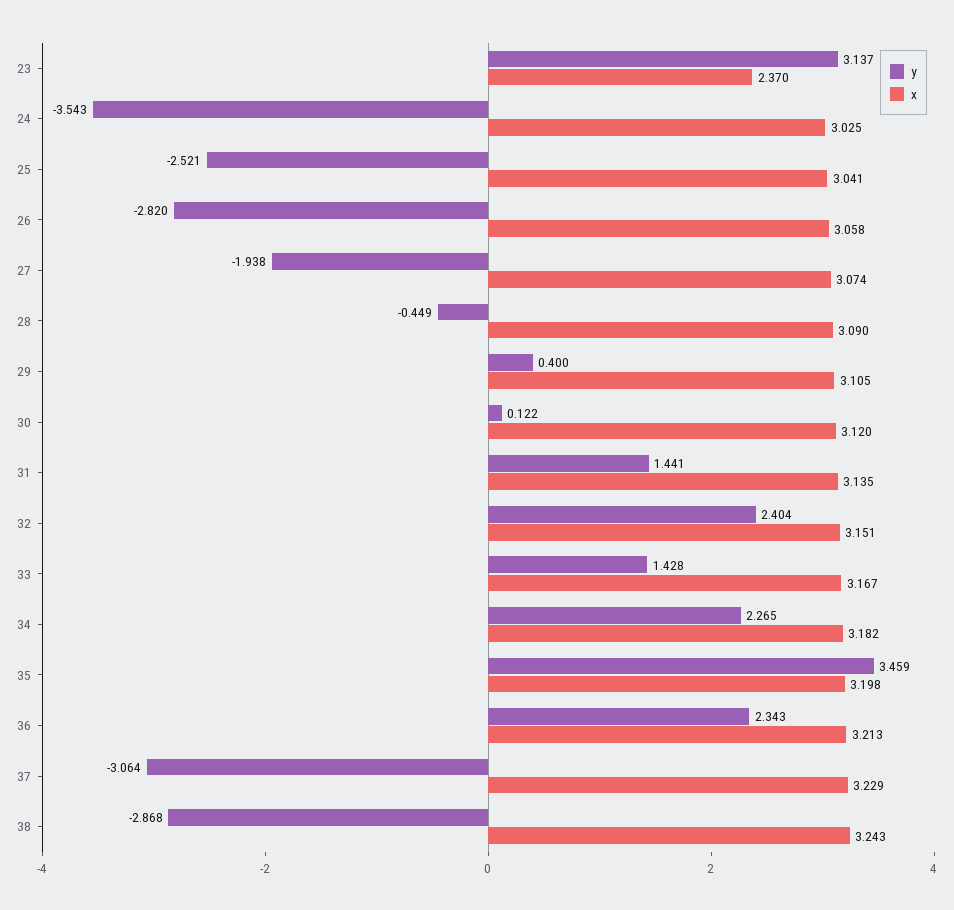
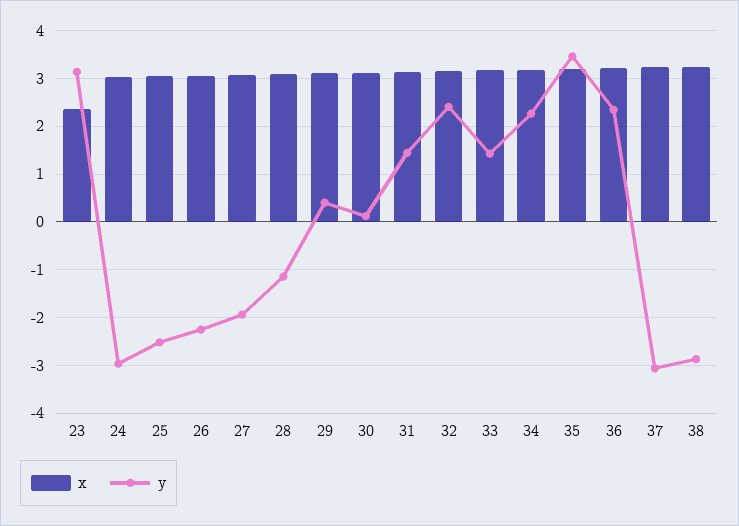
y, 24: -3.543 -> -3
y, 26: -2.82 -> -2.2
y, 28: -0.449 -> -1.2

